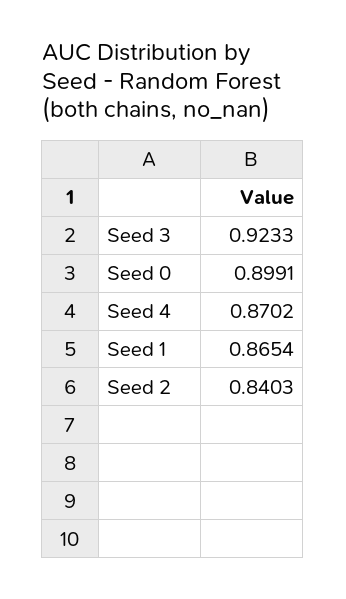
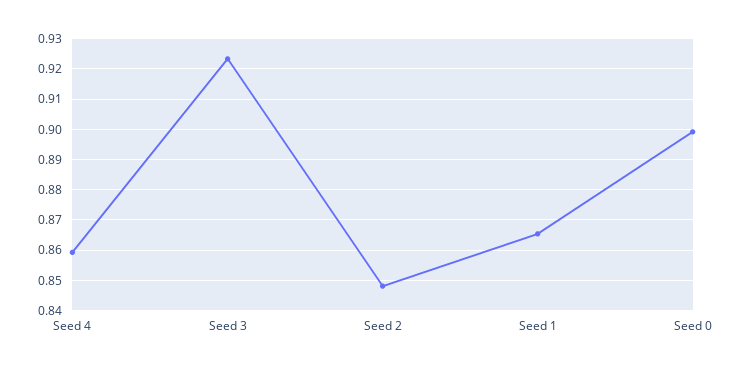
Seed 4: 0.8702 -> 0.86
Seed 2: 0.8403 -> 0.848

